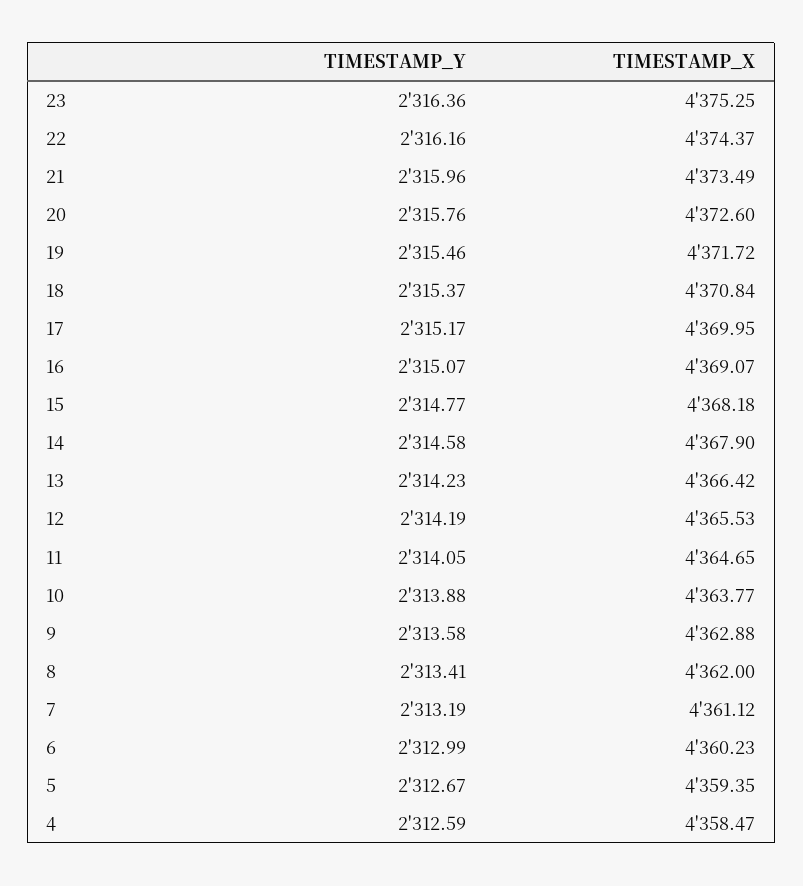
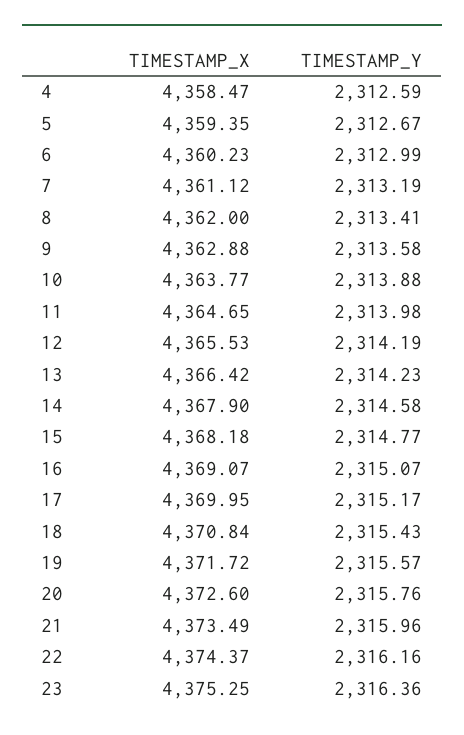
TIMESTAMP_Y, 19: 2315.46 -> 2315.57
TIMESTAMP_Y, 18: 2315.37 -> 2315.43
TIMESTAMP_Y, 11: 2314.05 -> 2313.98

